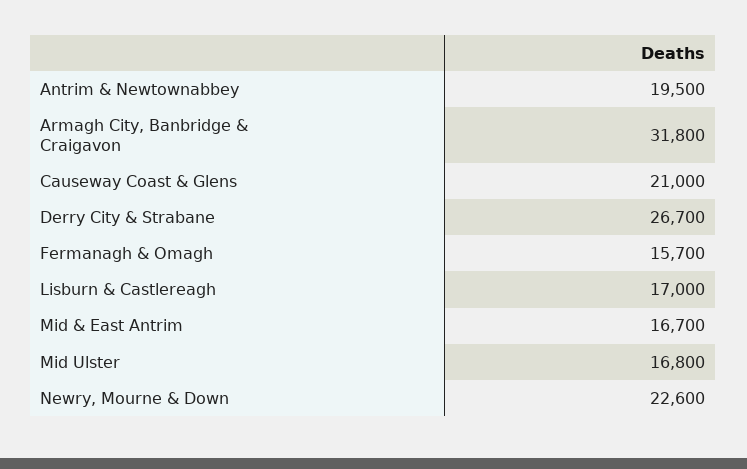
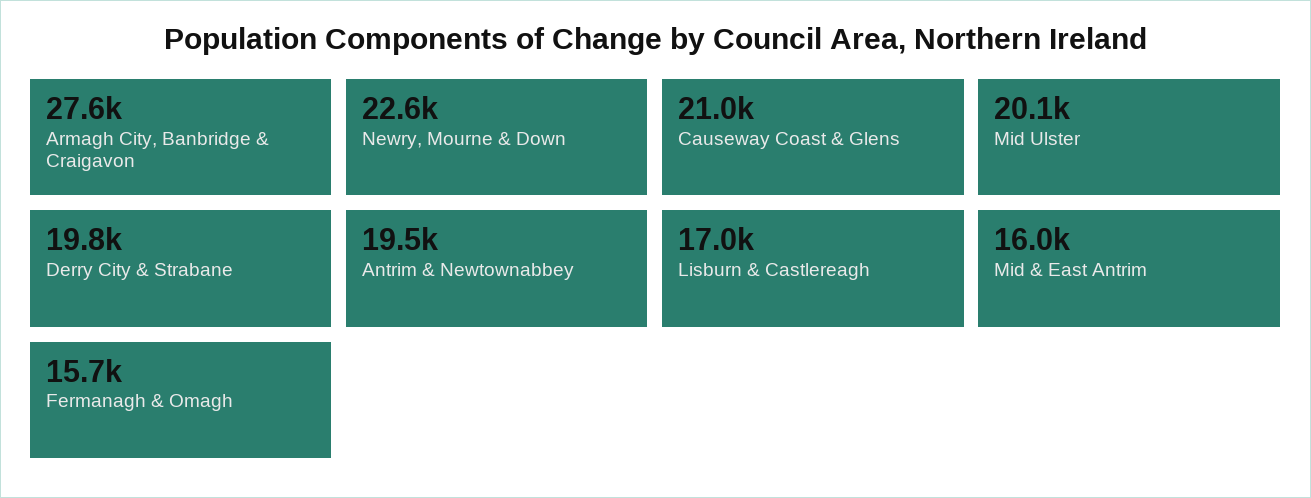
Armagh City, Banbridge & Craigavon: 31800 -> 27600
Derry City & Strabane: 26700 -> 19800
Mid & East Antrim: 16700 -> 16000
Mid Ulster: 16800 -> 20100

